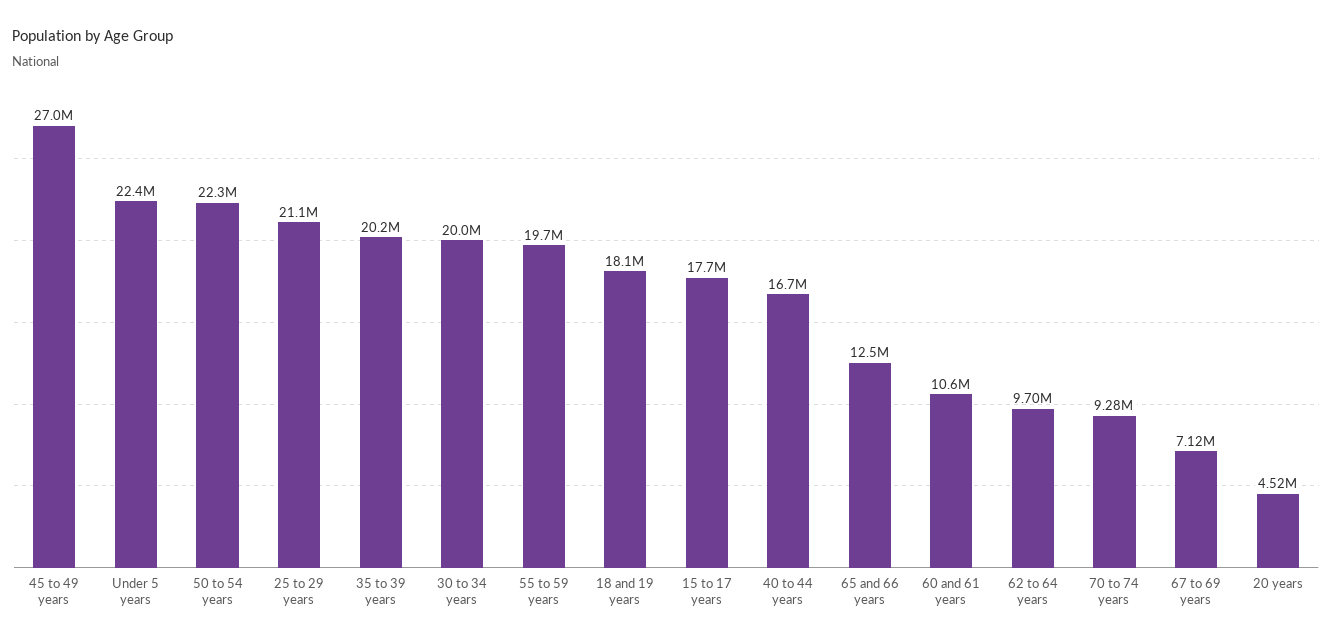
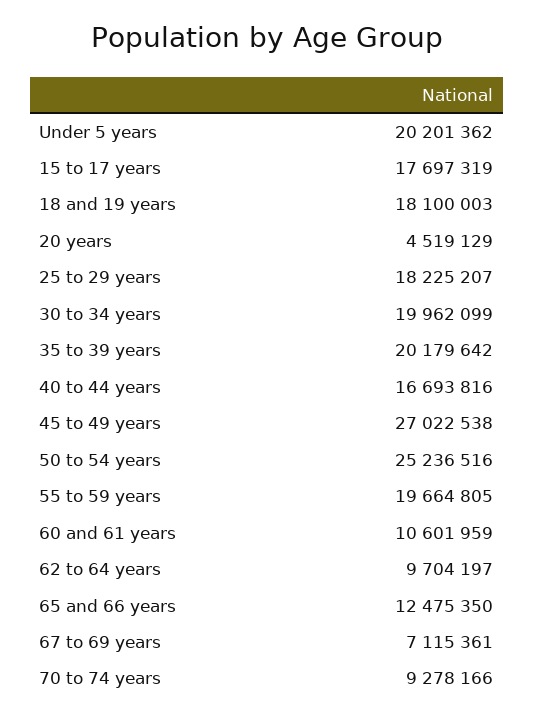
Under 5 years: 22400000 -> 20201362
50 to 54 years: 22300000 -> 25236516
25 to 29 years: 21100000 -> 18225207

